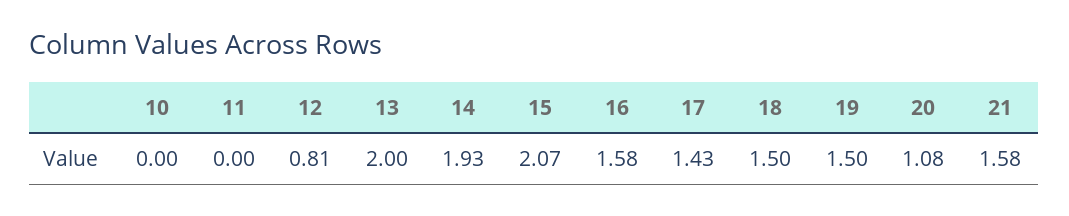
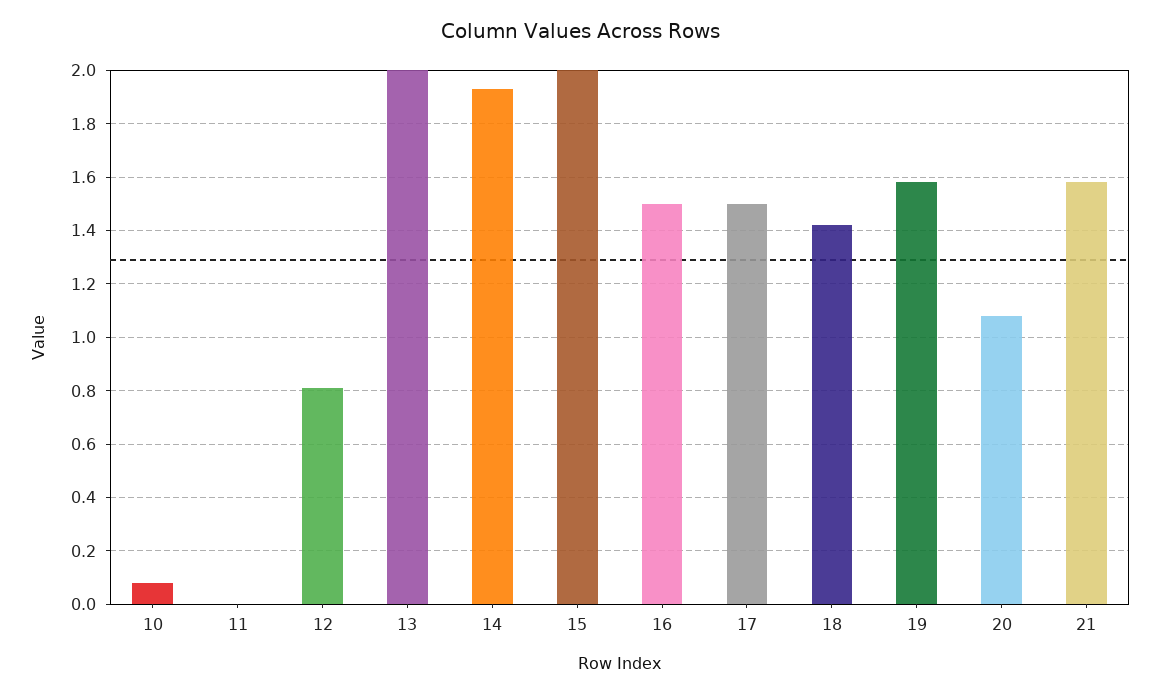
10: 0 -> 0.075
15: 2.07 -> 2
16: 1.58 -> 1.5
17: 1.43 -> 1.5
18: 1.5 -> 1.425
19: 1.5 -> 1.575

